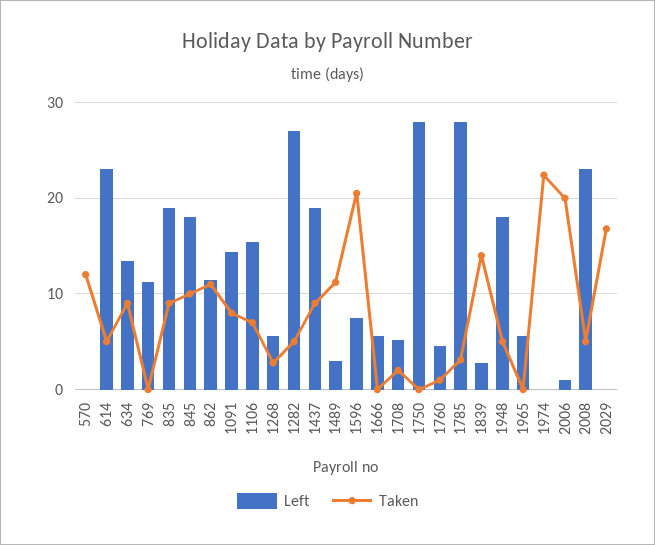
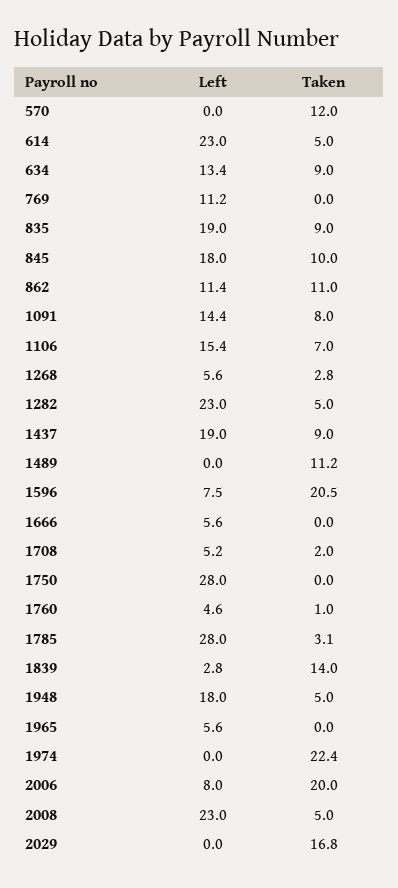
Left, 1282: 27 -> 23
Left, 1489: 3 -> 0
Left, 2006: 1 -> 8

